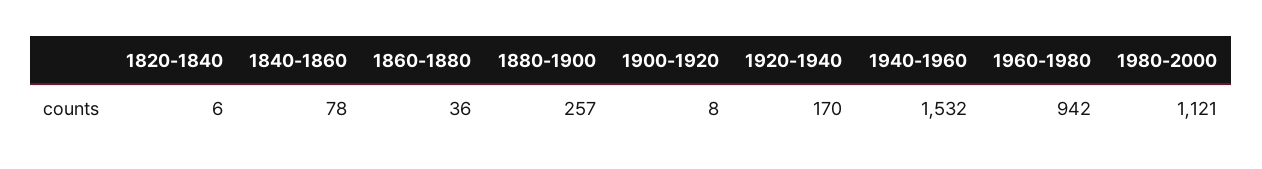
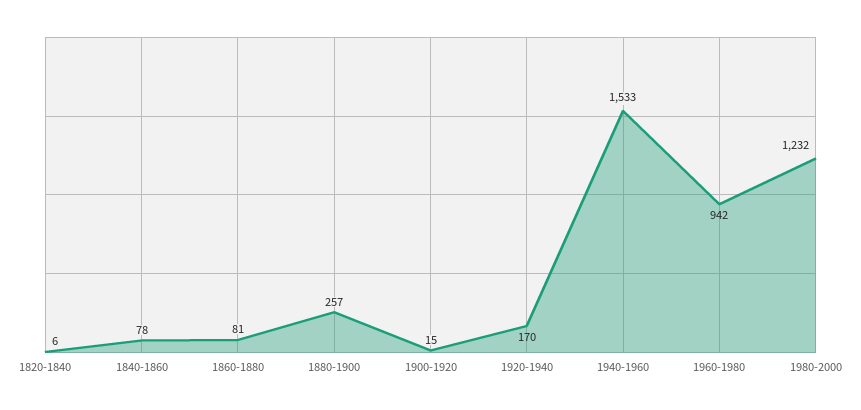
1860-1880: 36 -> 81
1900-1920: 8 -> 15
1940-1960: 1532 -> 1533
1980-2000: 1121 -> 1232

